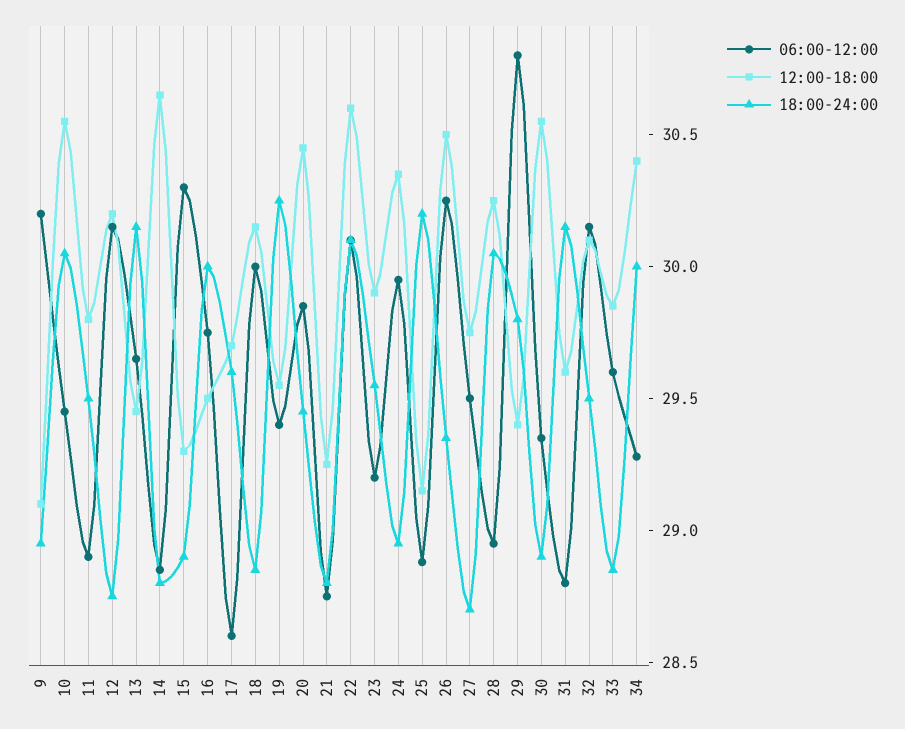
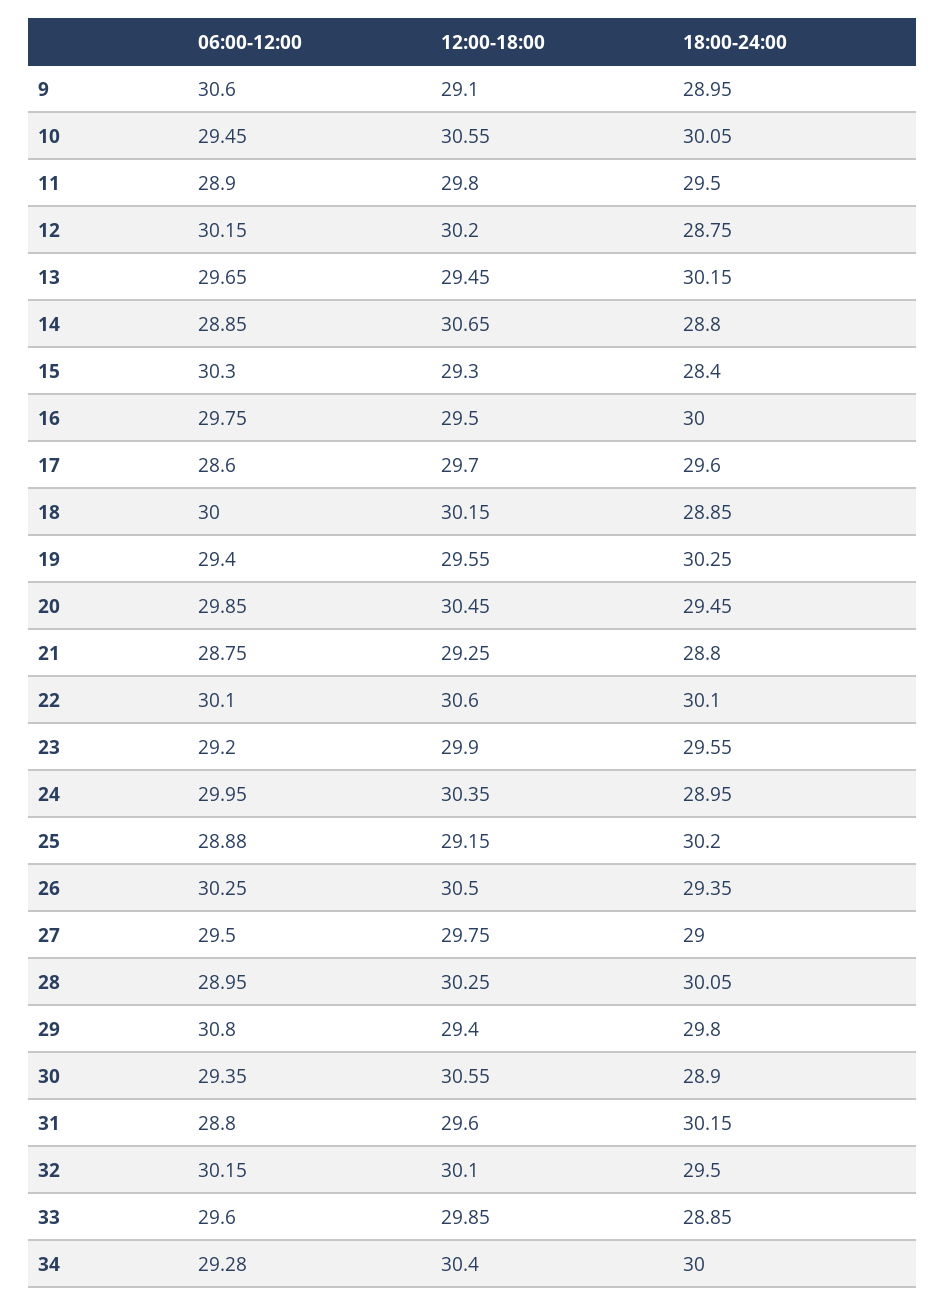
06:00-12:00, 9: 30.2 -> 30.6
18:00-24:00, 15: 28.9 -> 28.4
18:00-24:00, 27: 28.7 -> 29

